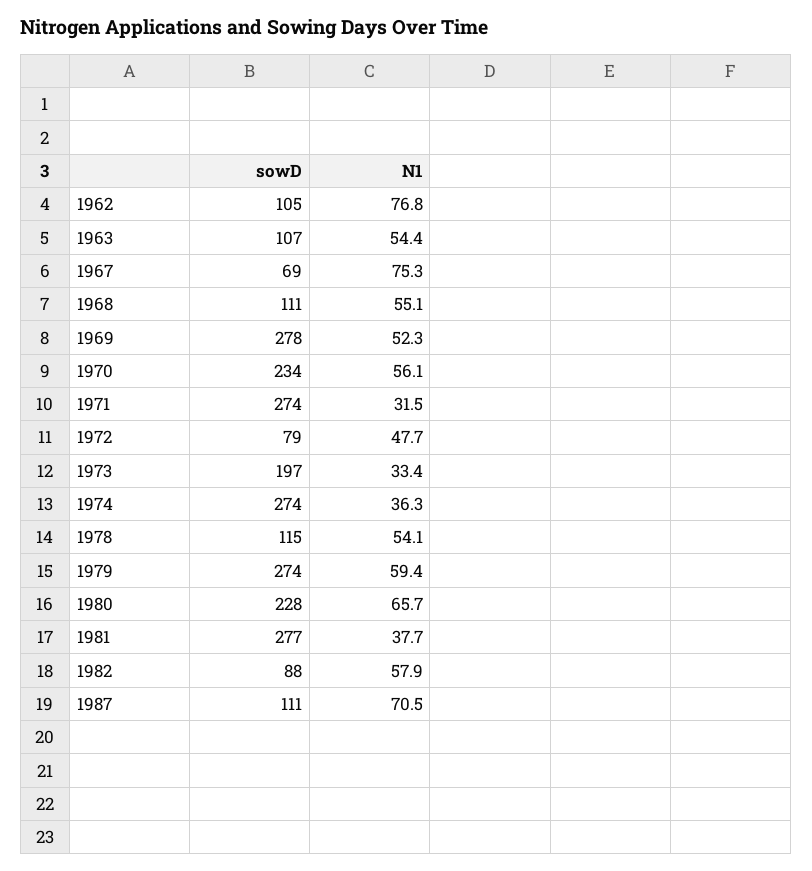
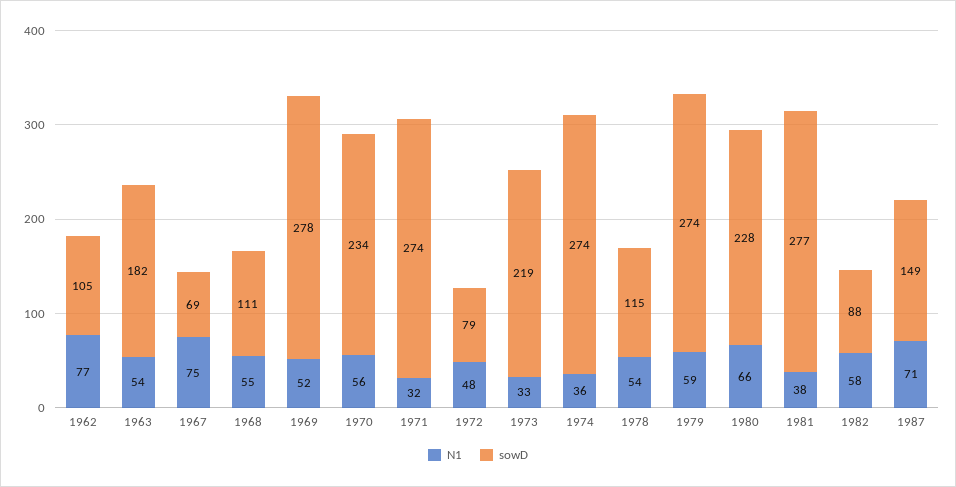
sowD, 1963: 107 -> 182
sowD, 1973: 197 -> 219
sowD, 1987: 111 -> 149

